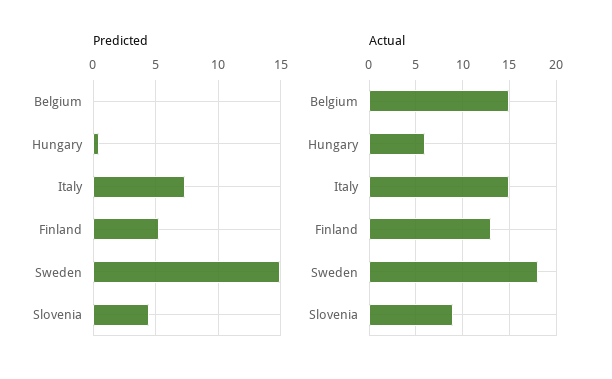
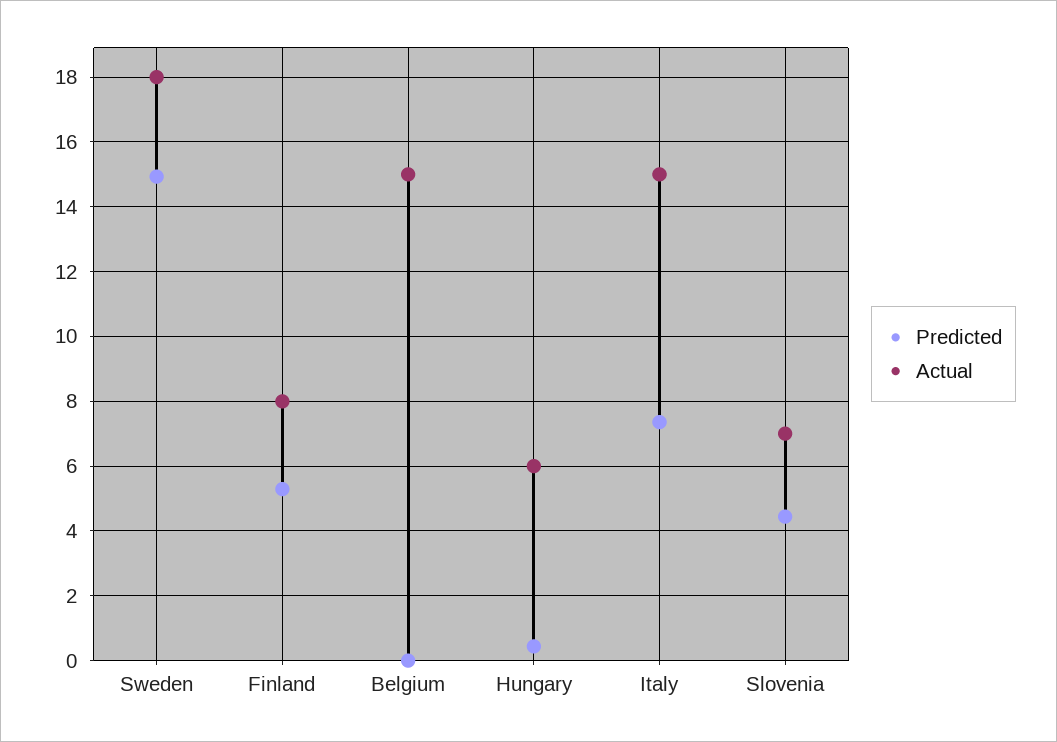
Actual, Finland: 13 -> 8
Actual, Slovenia: 9 -> 7

